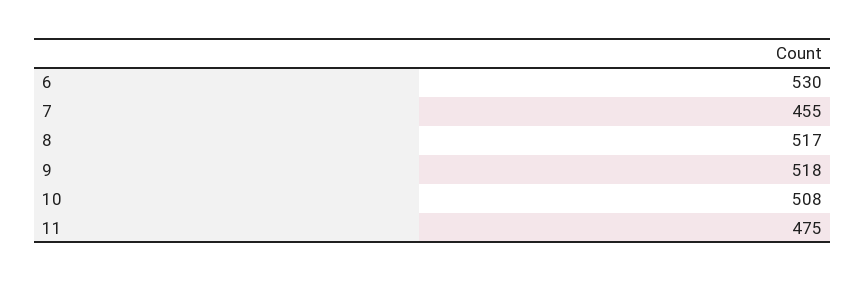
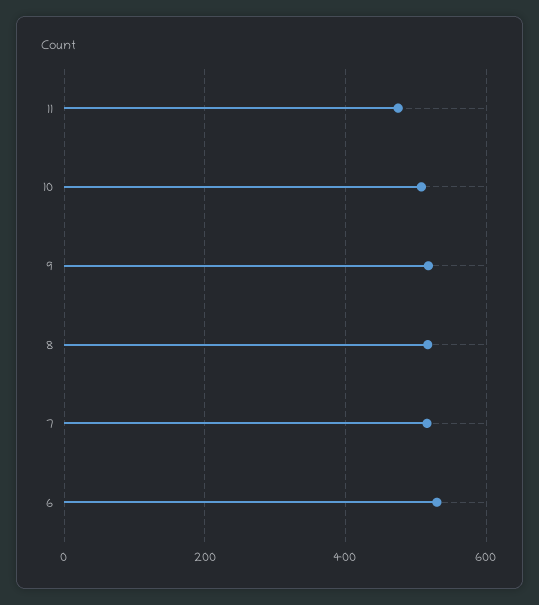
7: 455 -> 520

